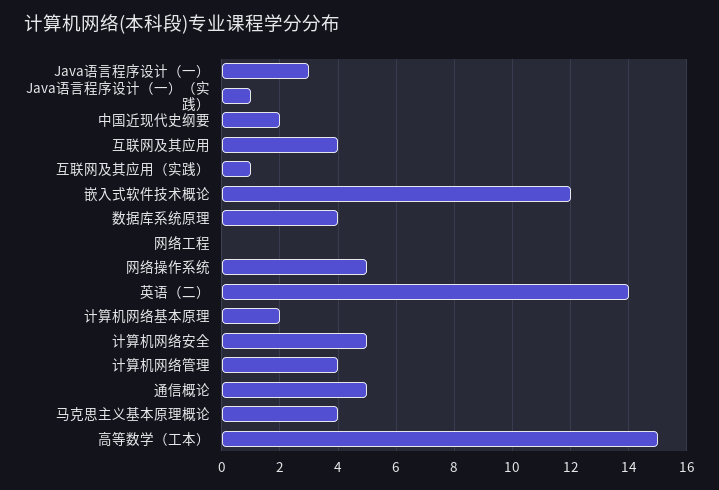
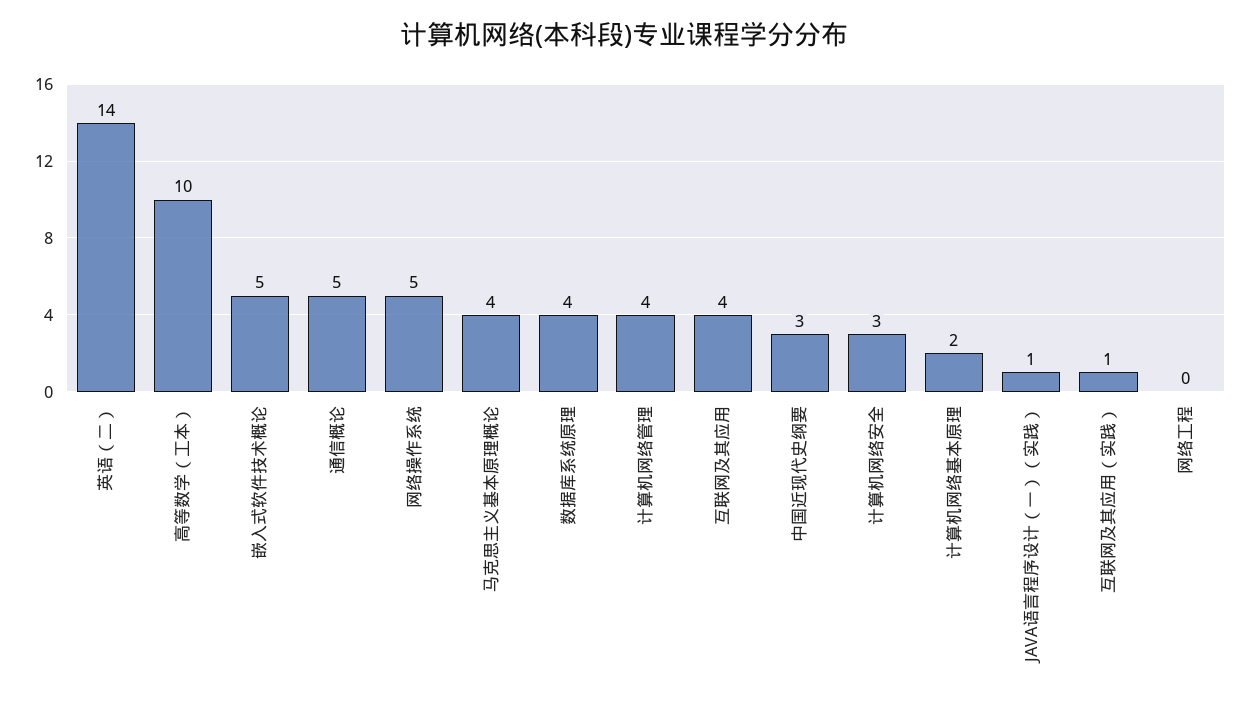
Java语言程序设计（一）: 3 -> none
中国近现代史纲要: 2 -> 3
嵌入式软件技术概论: 12 -> 5
计算机网络安全: 5 -> 3
高等数学（工本）: 15 -> 10

